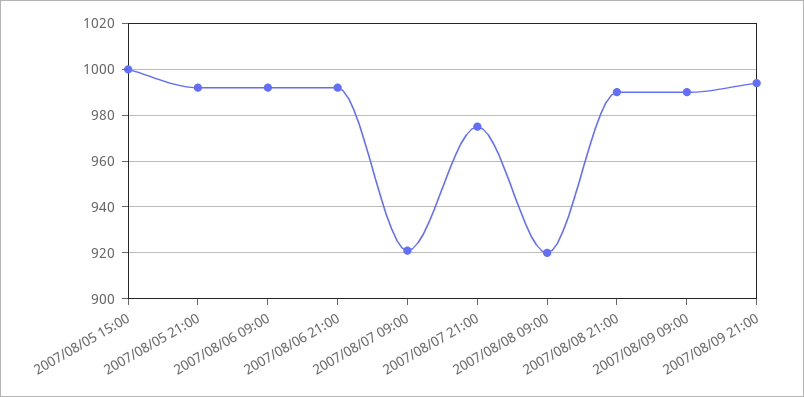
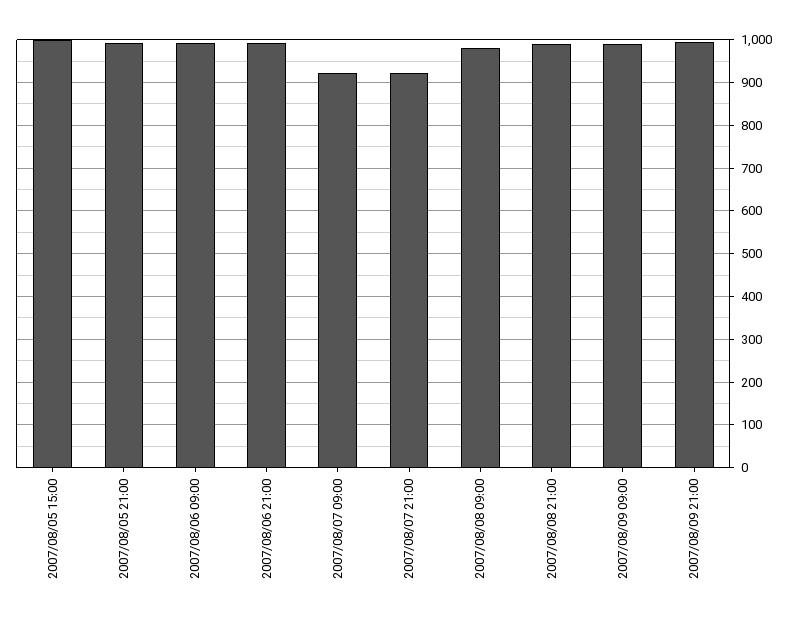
2007/08/07 21:00: 975 -> 920
2007/08/08 09:00: 920 -> 980

